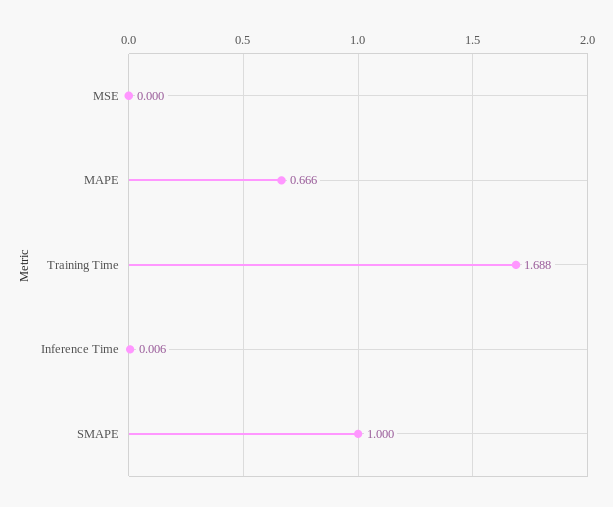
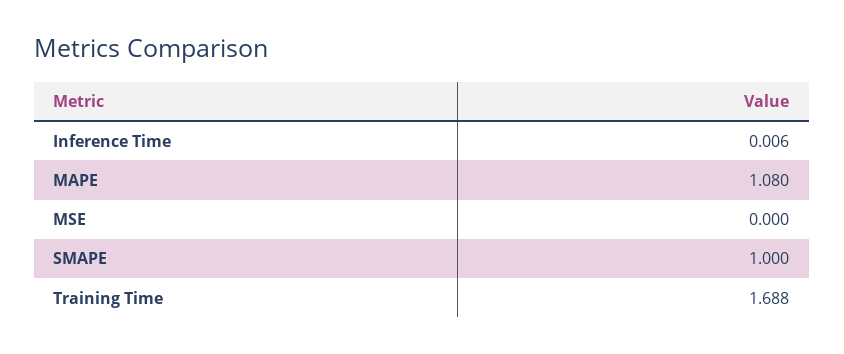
MAPE: 0.666 -> 1.08

